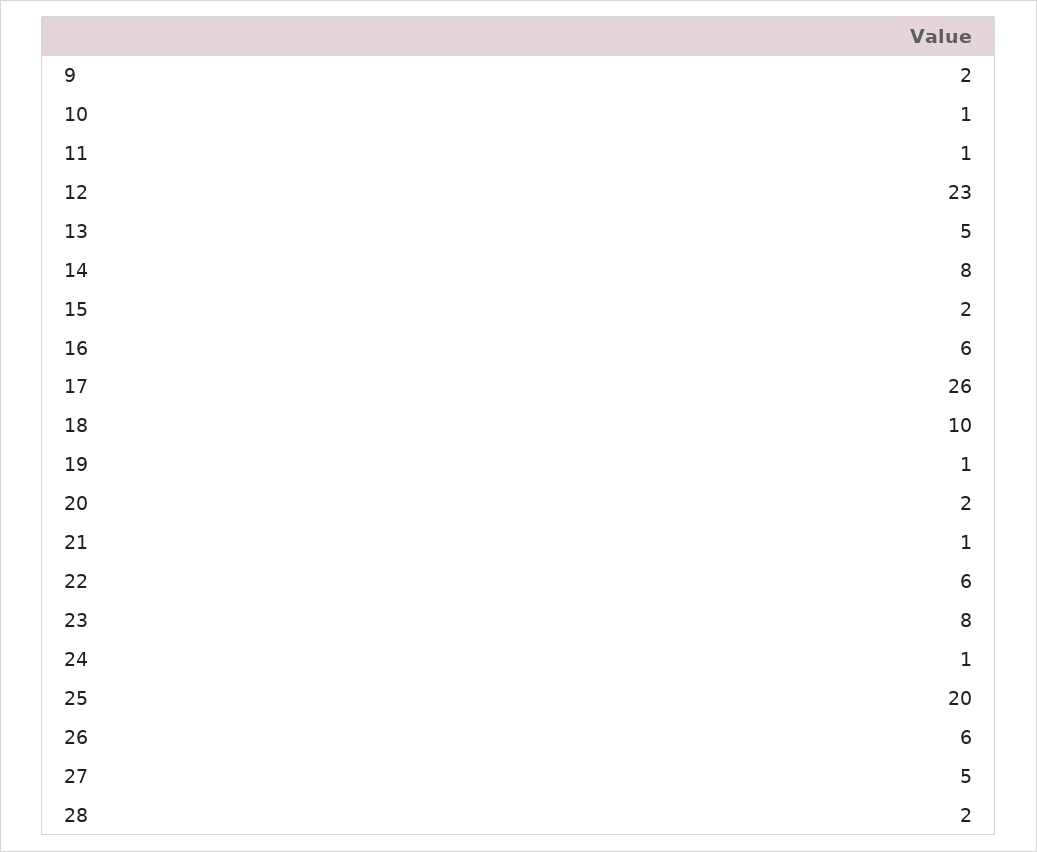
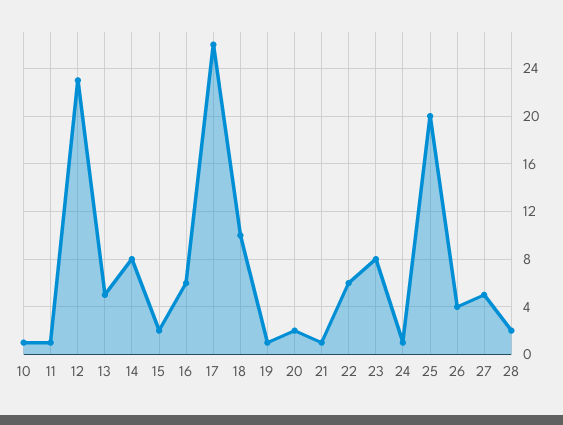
9: 2 -> none
26: 6 -> 4

